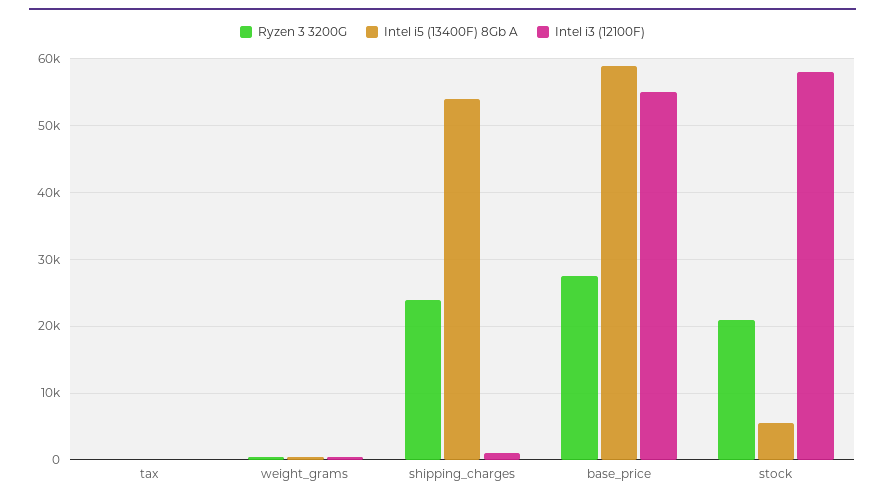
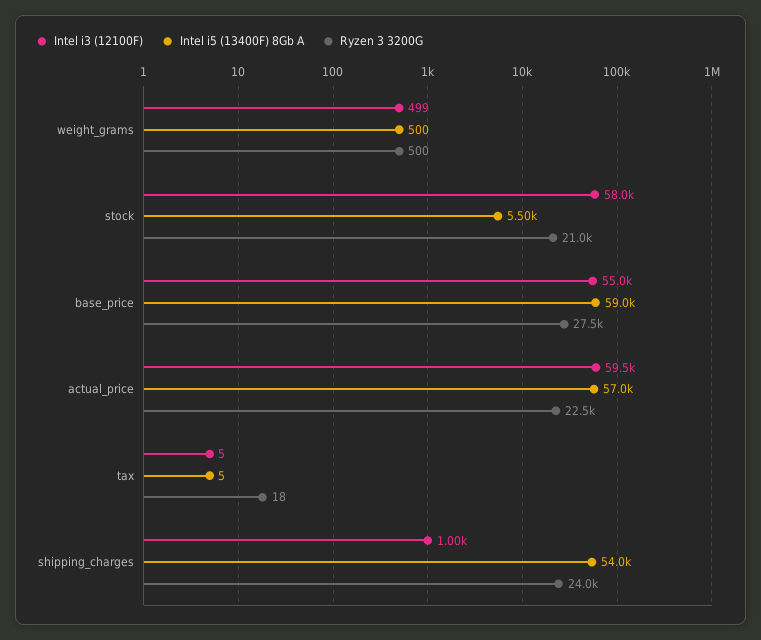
Intel i3 (12100F), actual_price: none -> 59500
Intel i5 (13400F) 8Gb A, actual_price: none -> 57000
Ryzen 3 3200G, actual_price: none -> 22500

